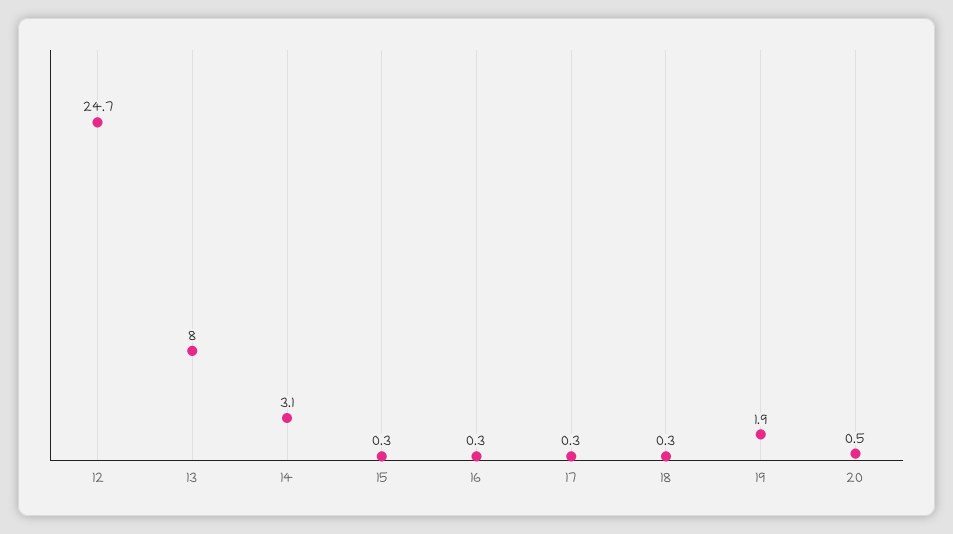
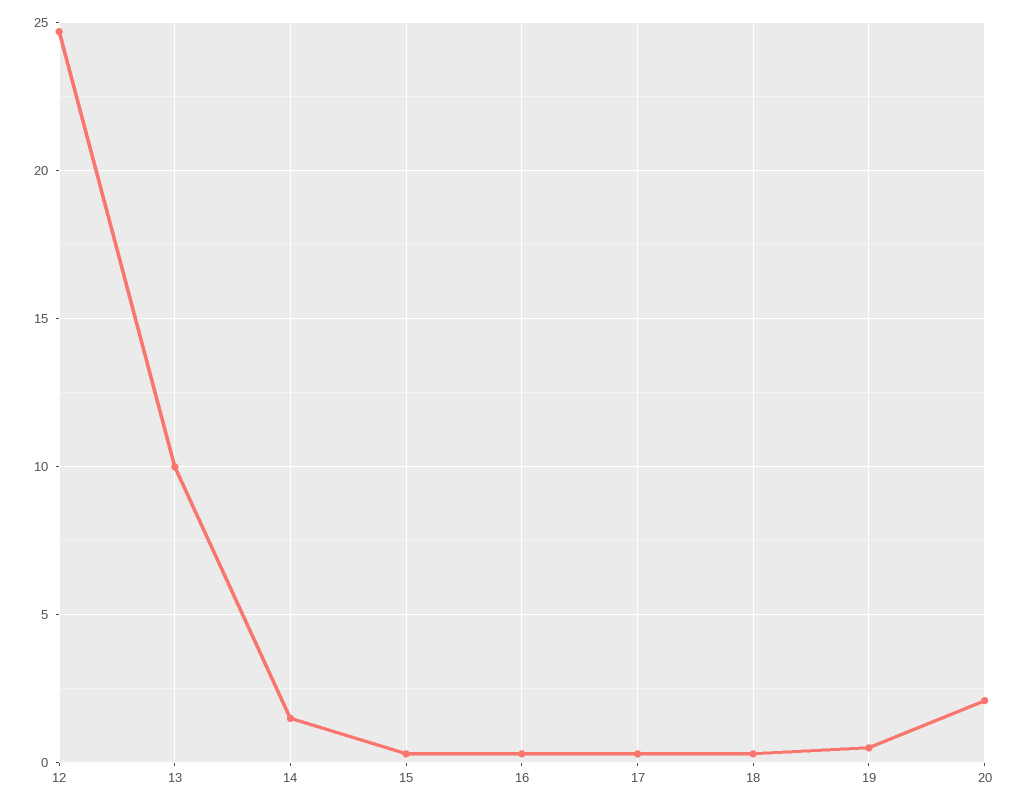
13: 8 -> 10
14: 3.1 -> 1.5
19: 1.9 -> 0.5
20: 0.5 -> 2

